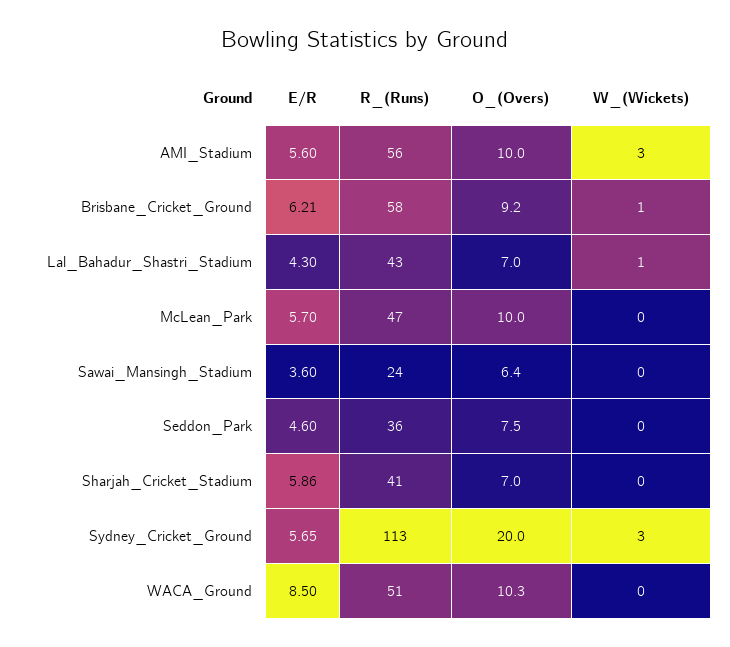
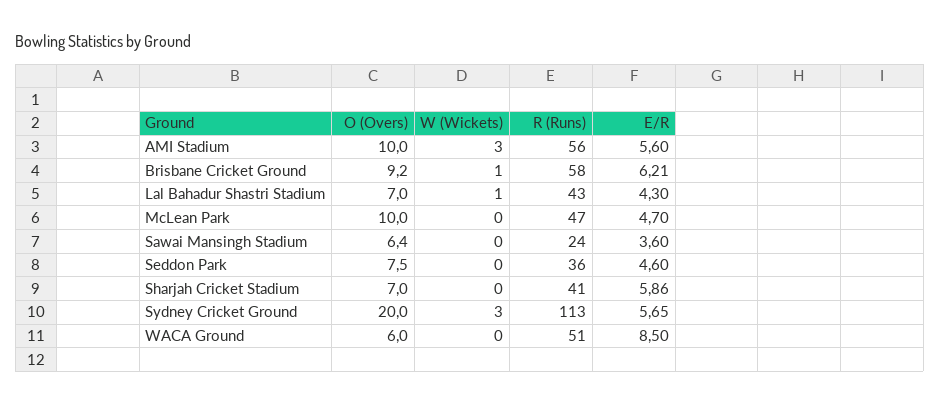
E/R, McLean_Park: 5.7 -> 4.7
O_(Overs), WACA_Ground: 10.3 -> 6

